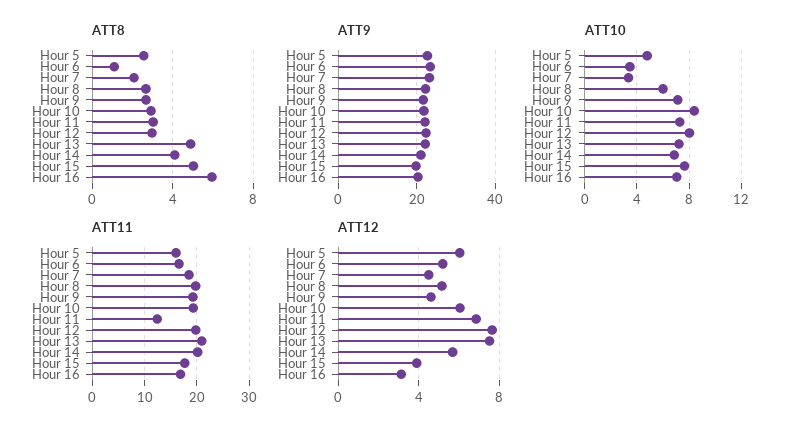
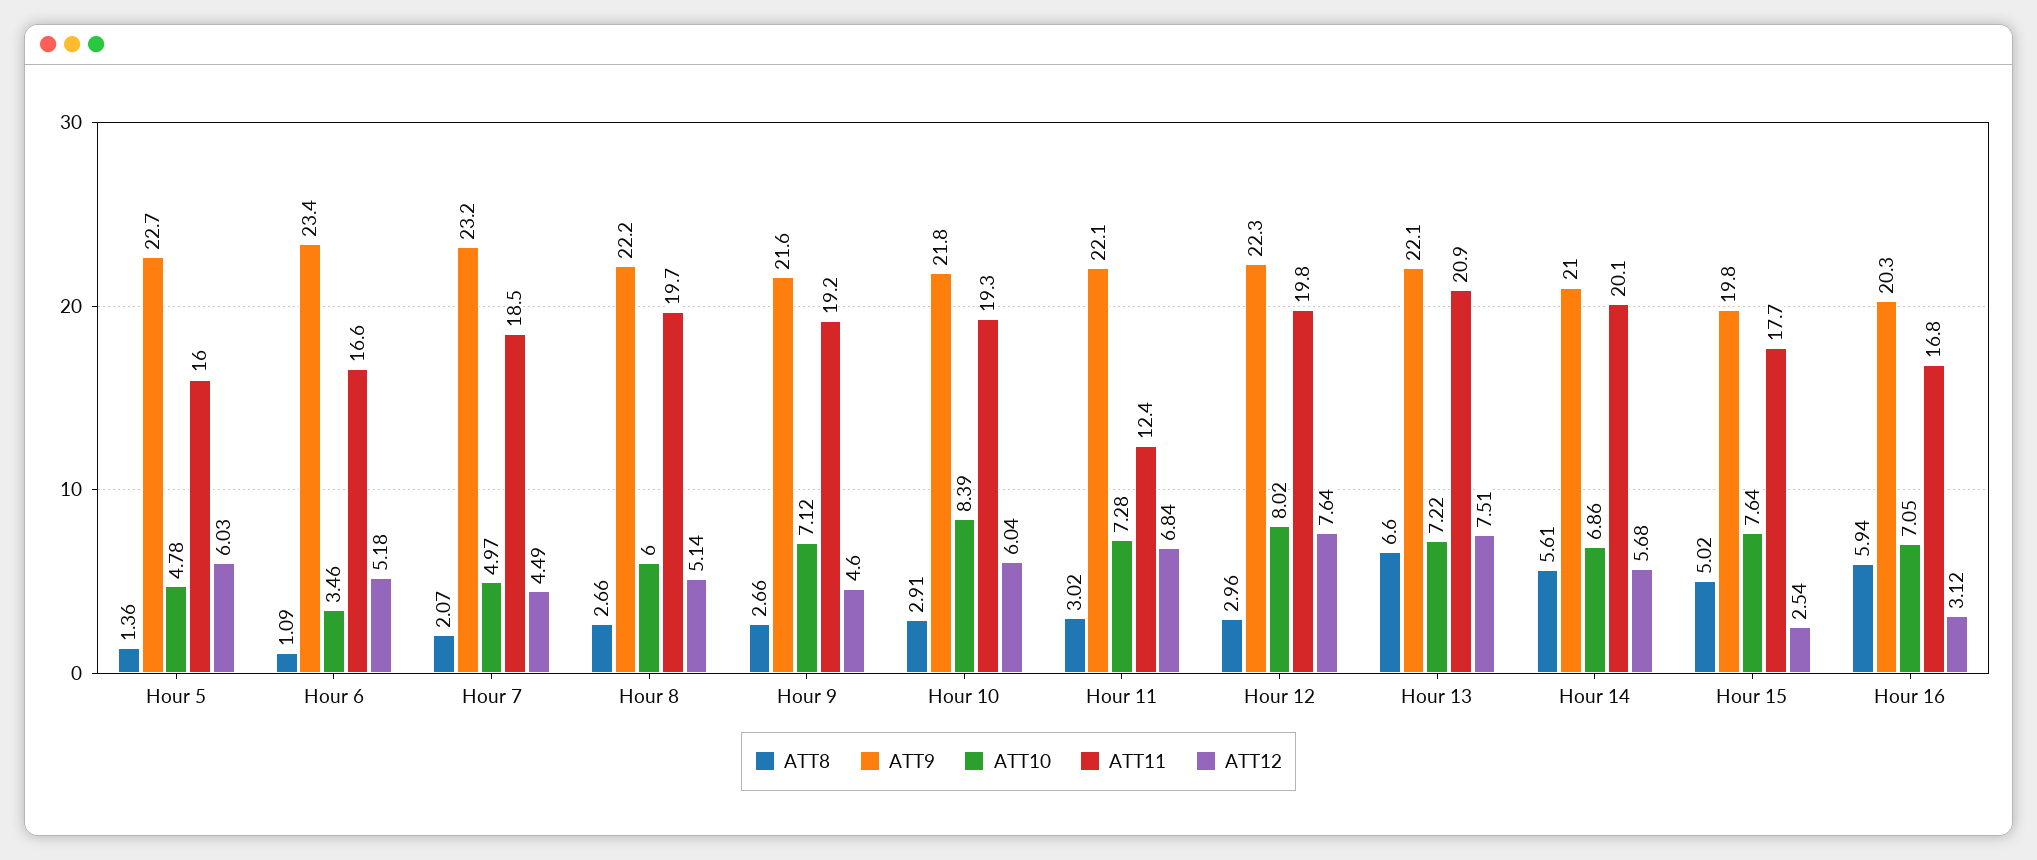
ATT8, Hour 5: 2.5 -> 1.36
ATT8, Hour 13: 5 -> 6.6
ATT8, Hour 14: 4 -> 5.61
ATT10, Hour 7: 3.5 -> 4.97
ATT12, Hour 15: 4 -> 2.54

